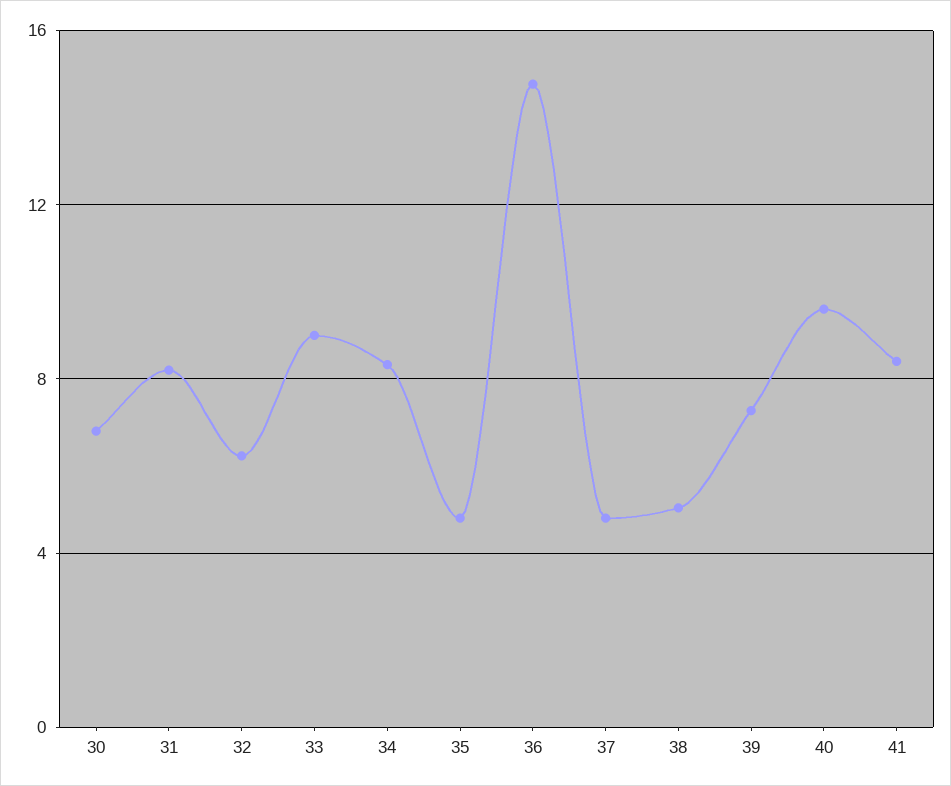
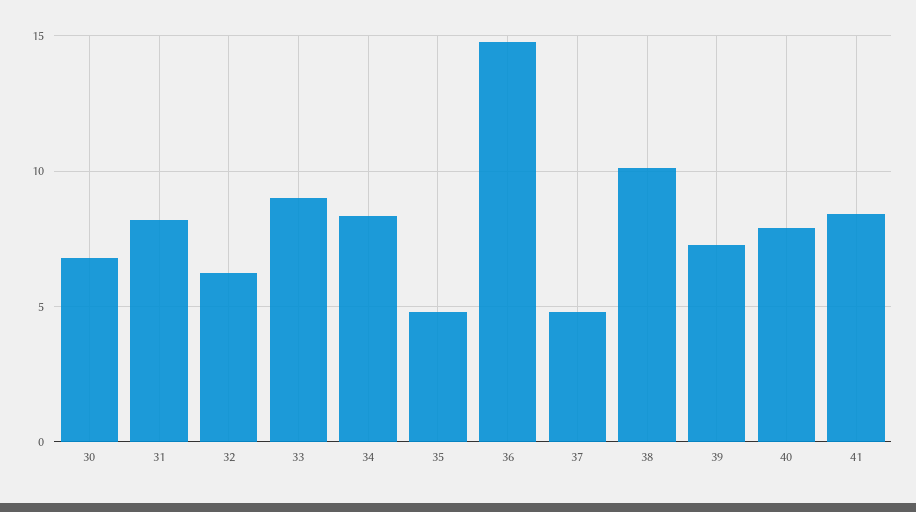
38: 5 -> 10
40: 9.5 -> 8

